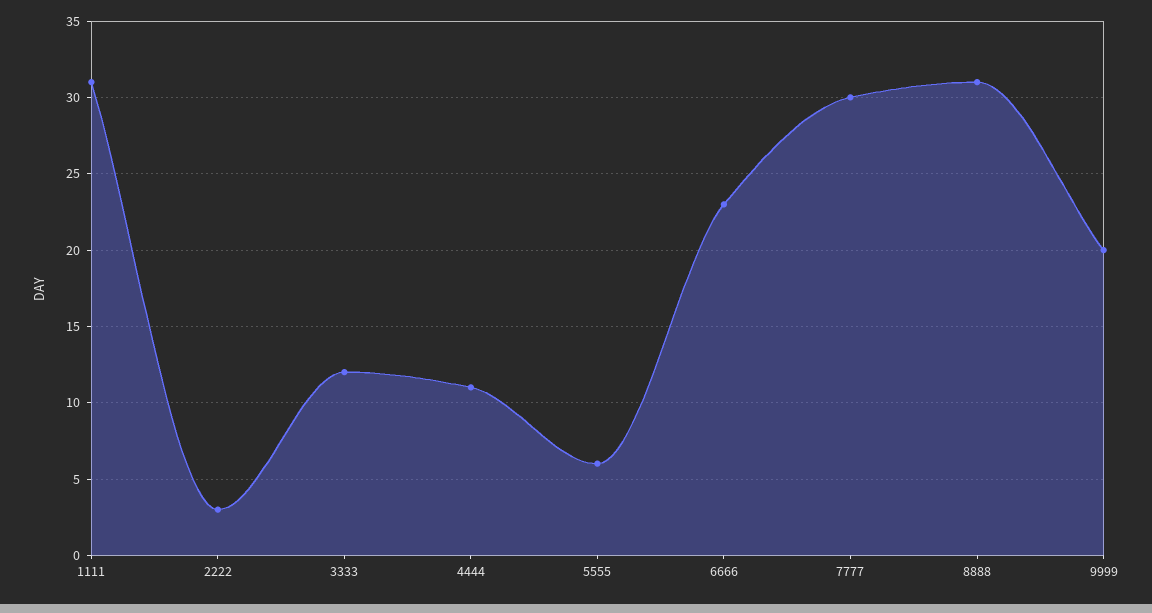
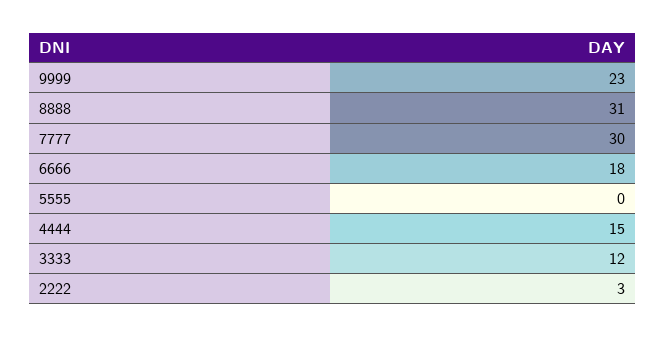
1111: 31 -> none
4444: 11 -> 15
5555: 6 -> 0
6666: 23 -> 18
9999: 20 -> 23

